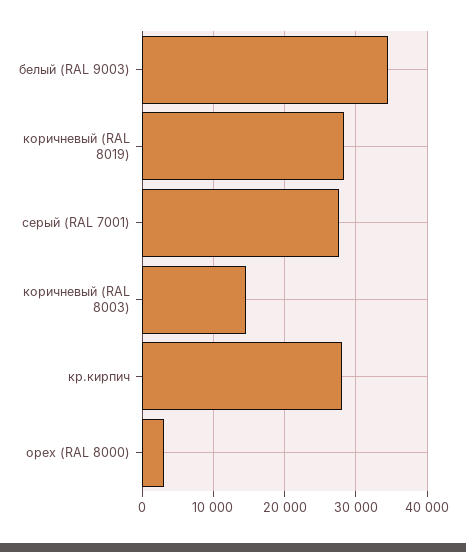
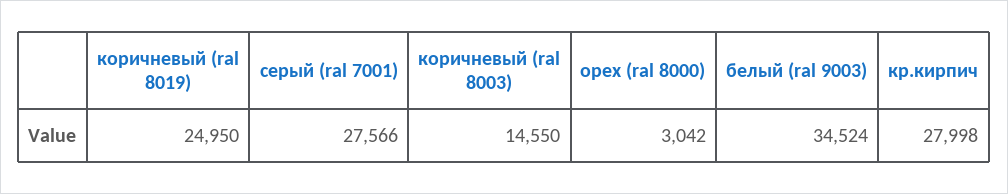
коричневый (RAL 8019): 28000 -> 24950

